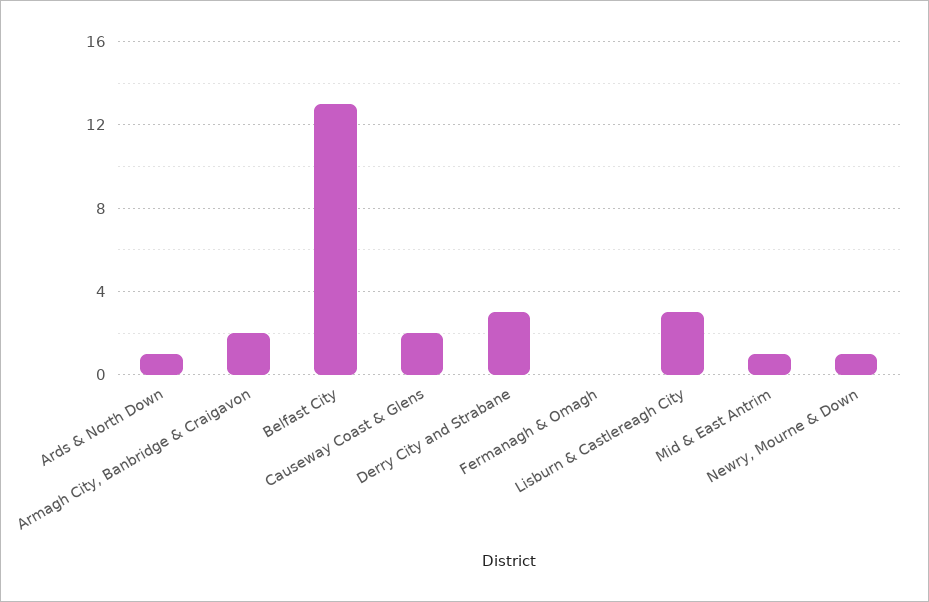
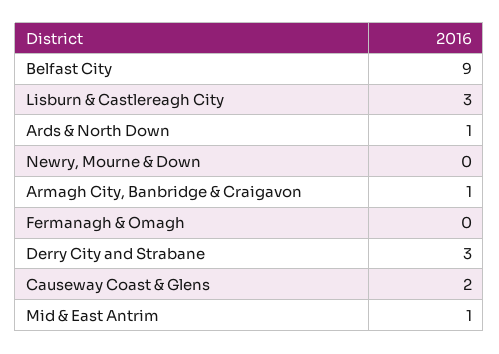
Armagh City, Banbridge & Craigavon: 2 -> 1
Belfast City: 13 -> 9
Newry, Mourne & Down: 1 -> 0

